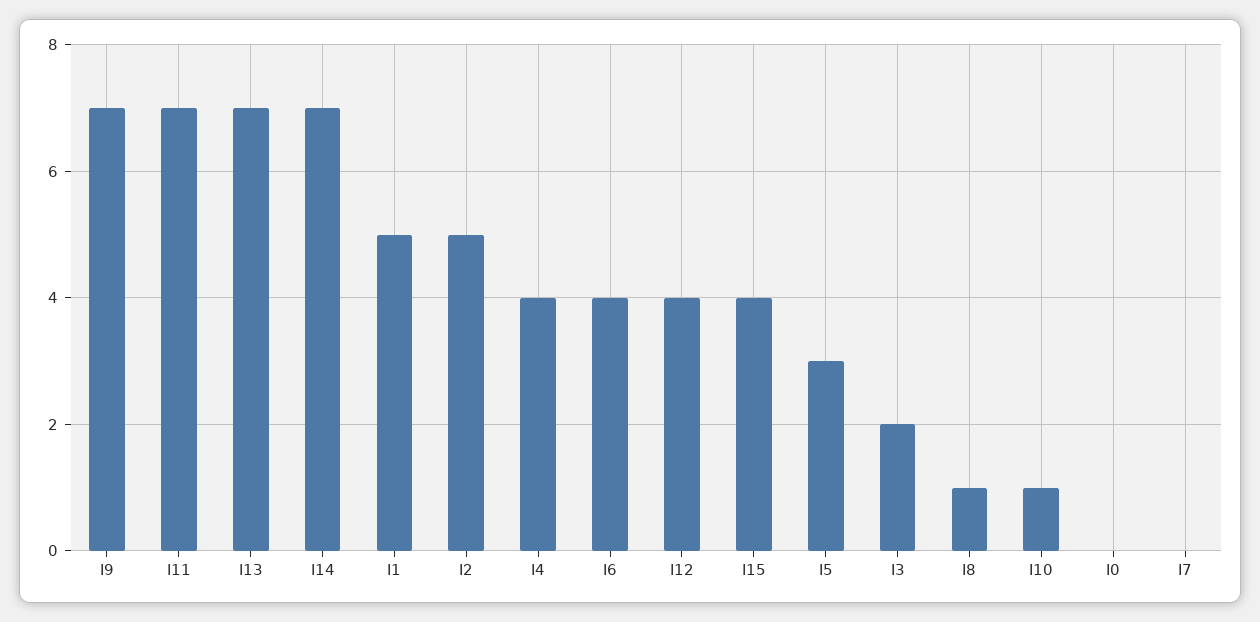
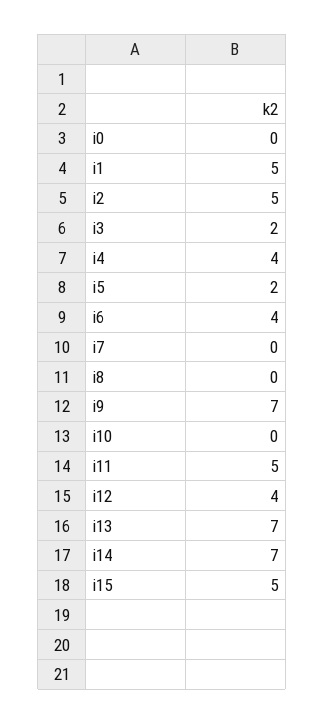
I11: 7 -> 5
I15: 4 -> 5
I5: 3 -> 2
I8: 1 -> 0
I10: 1 -> 0

